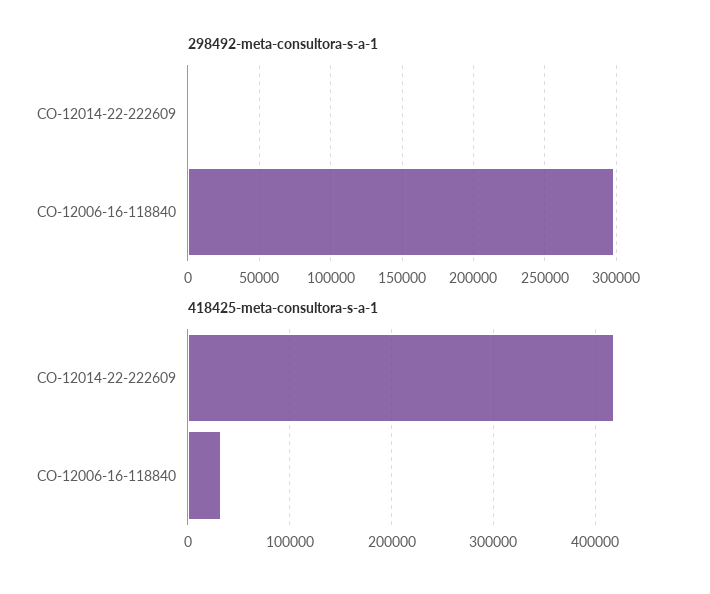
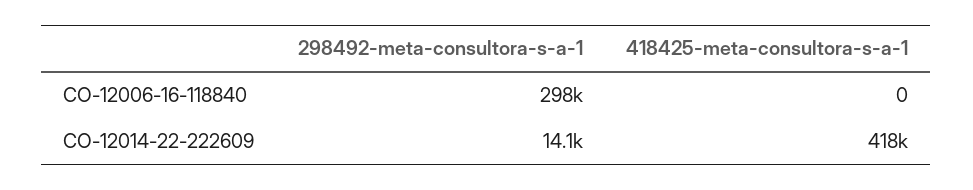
298492-meta-consultora-s-a-1, CO-12014-22-222609: 0 -> 14100
418425-meta-consultora-s-a-1, CO-12006-16-118840: 30000 -> 0

